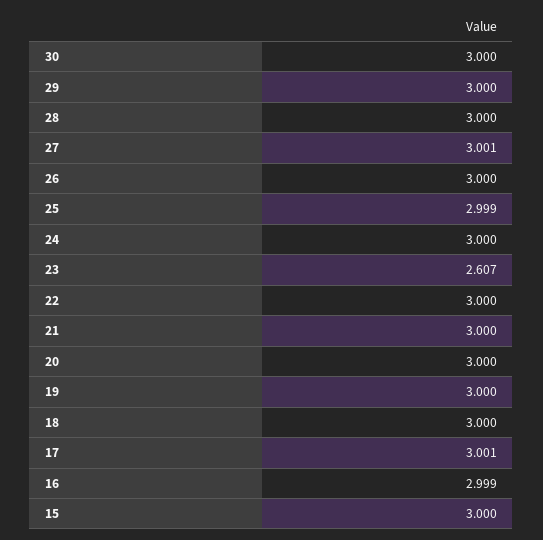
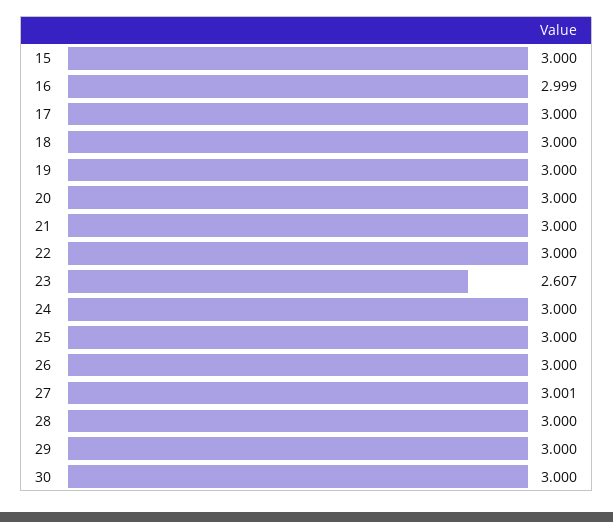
25: 2.999 -> 3
17: 3.001 -> 3

